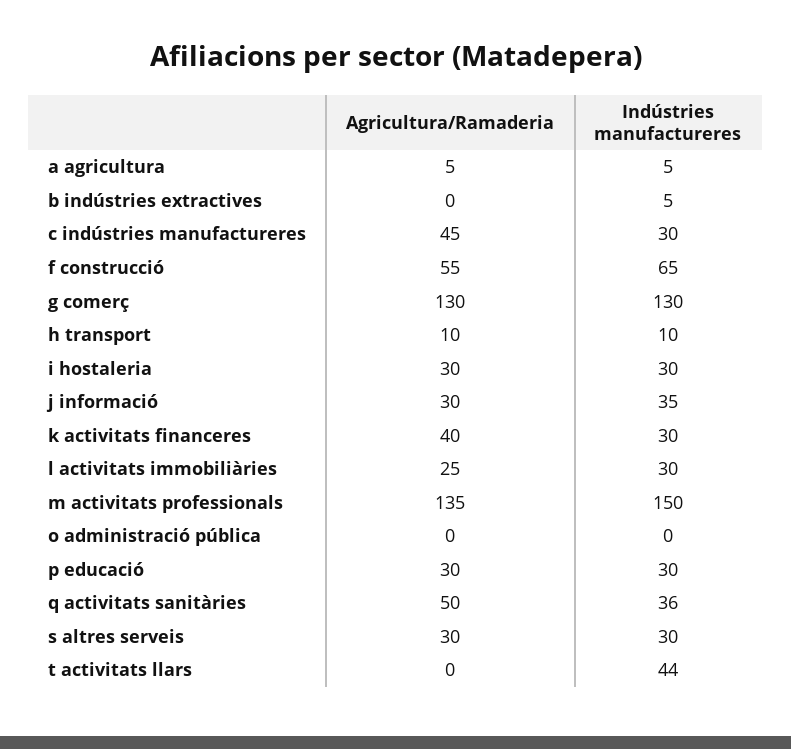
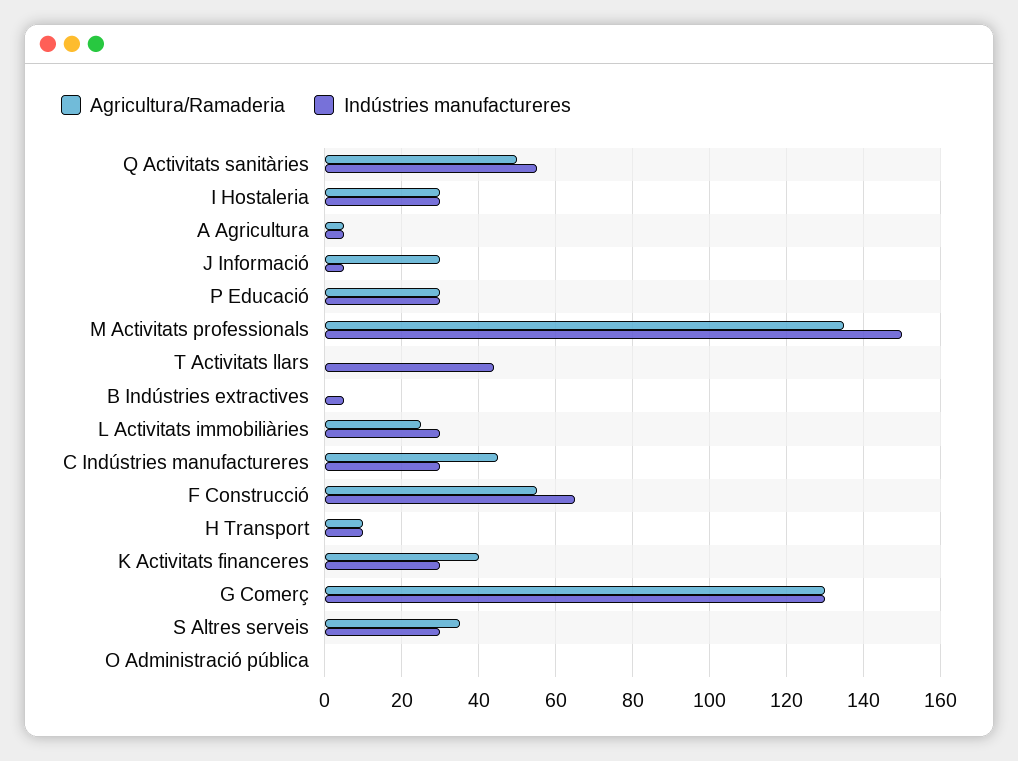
Indústries manufactureres, j informació: 35 -> 5
Indústries manufactureres, q activitats sanitàries: 36 -> 55
Agricultura/Ramaderia, s altres serveis: 30 -> 35

